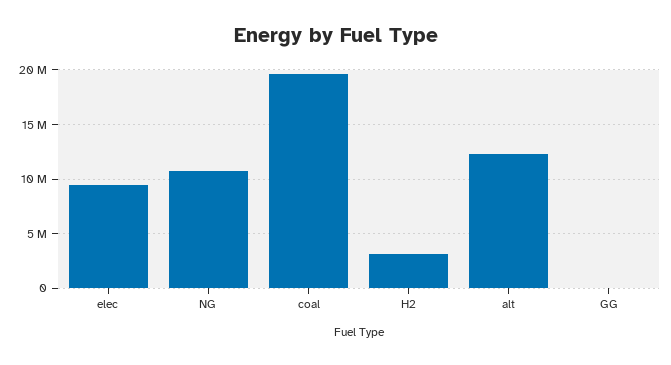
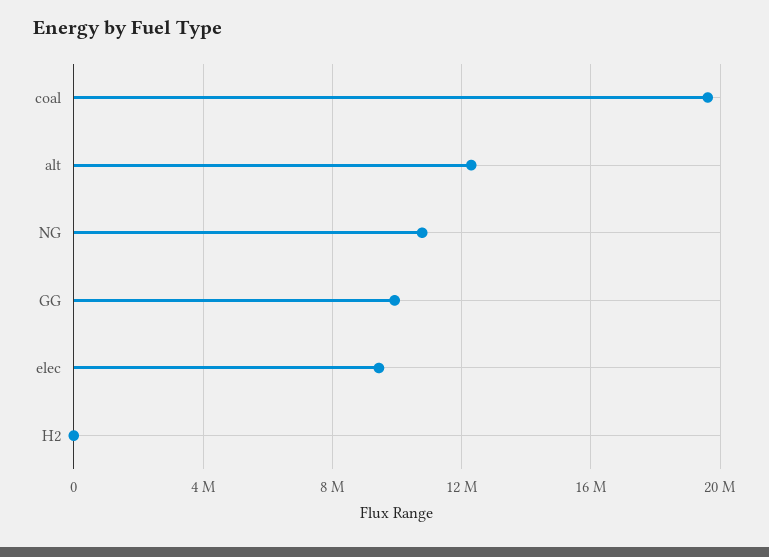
H2: 3000000 -> 0
GG: 0 -> 10000000

